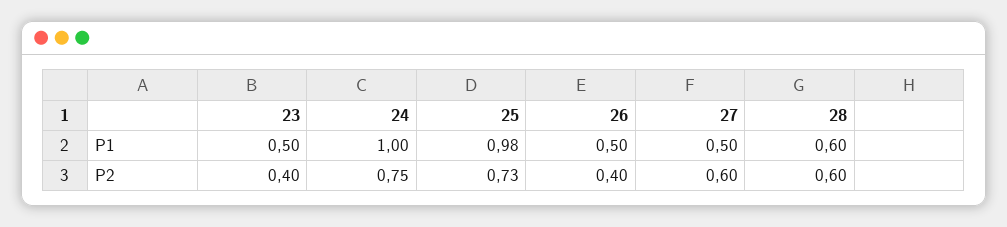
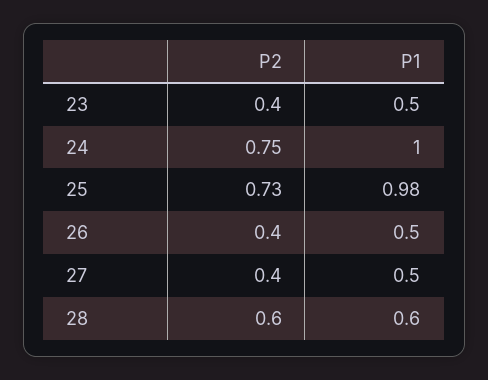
27, P2: 0.6 -> 0.4

